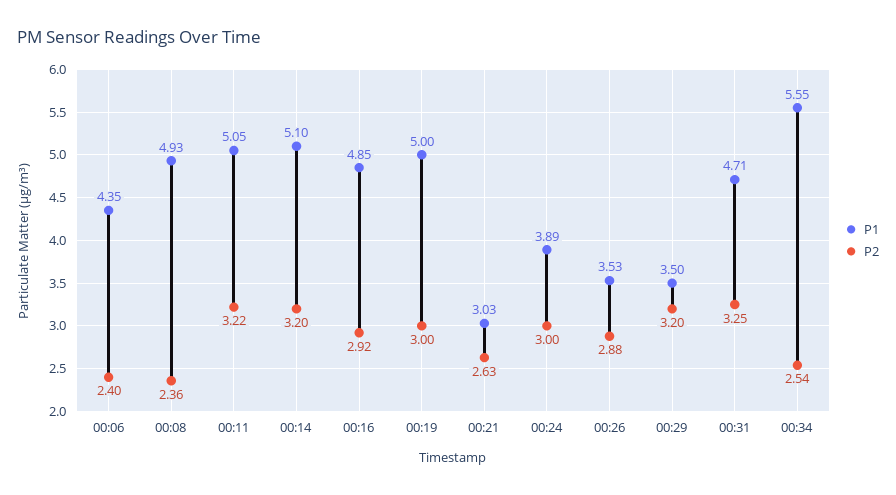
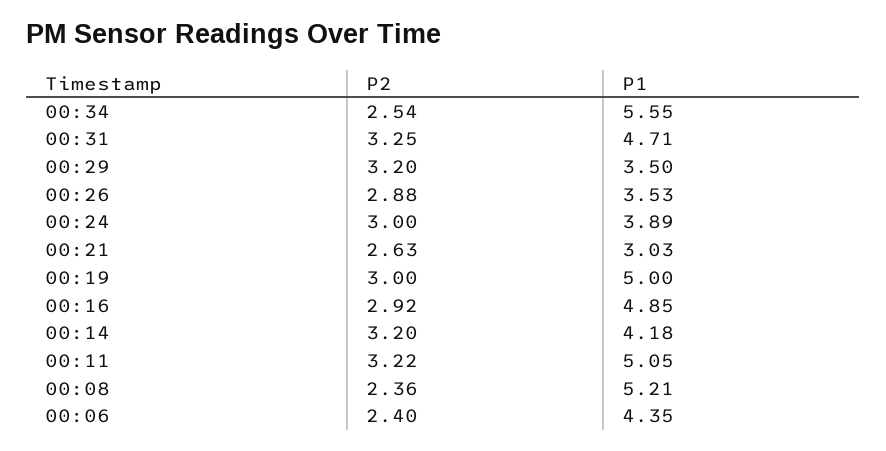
P1, 00:08: 4.93 -> 5.21
P1, 00:14: 5.1 -> 4.18

